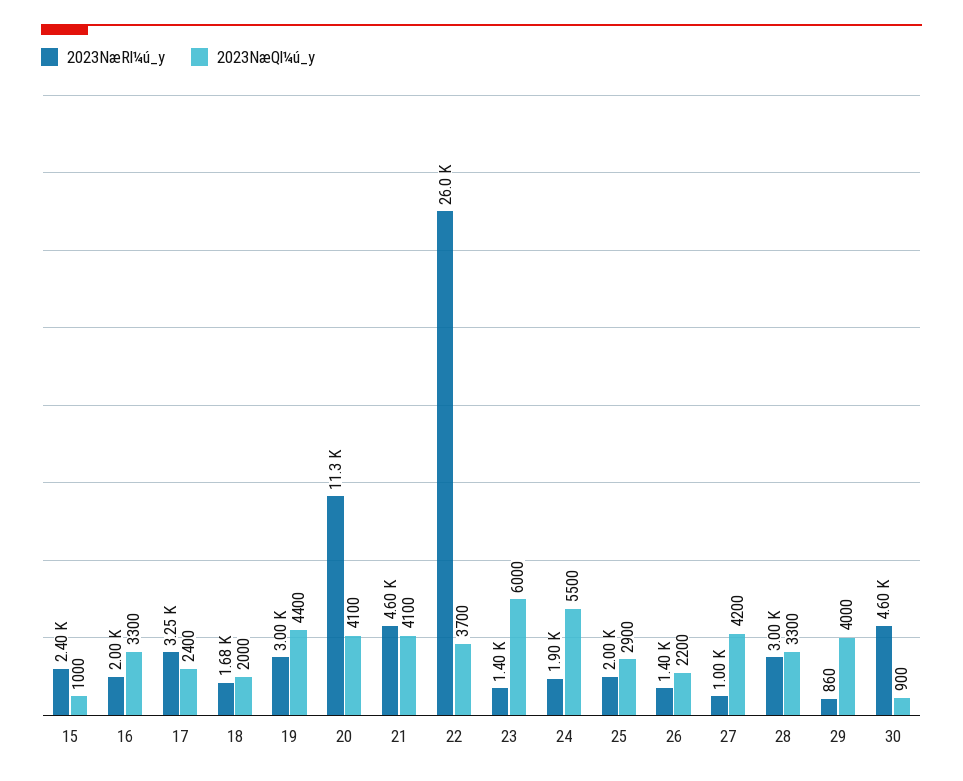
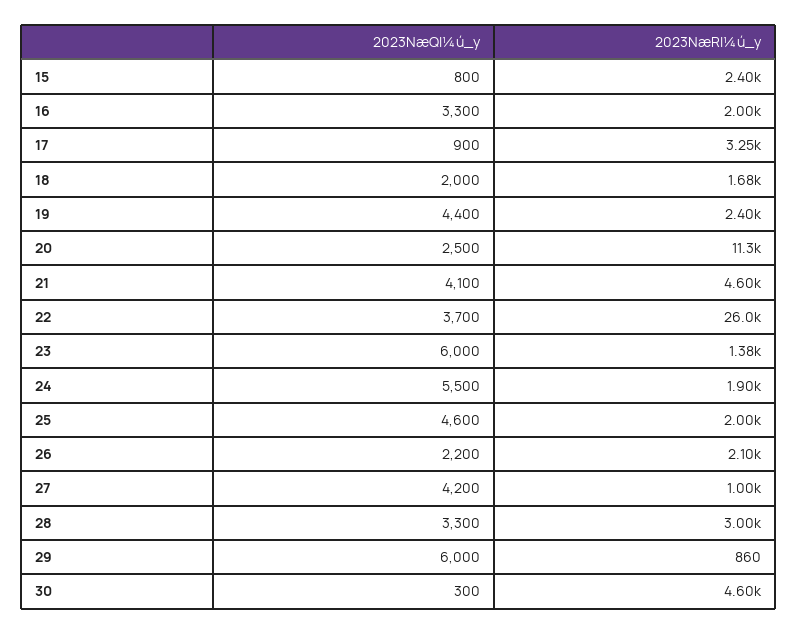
2023NæQl¼ú_y, 15: 1000 -> 800
2023NæQl¼ú_y, 17: 2400 -> 900
2023NæRl¼ú_y, 19: 3000 -> 2400
2023NæQl¼ú_y, 20: 4100 -> 2500
2023NæRl¼ú_y, 23: 1400 -> 1380
2023NæQl¼ú_y, 25: 2900 -> 4600
2023NæRl¼ú_y, 26: 1400 -> 2100
2023NæQl¼ú_y, 29: 4000 -> 6000
2023NæQl¼ú_y, 30: 900 -> 300

